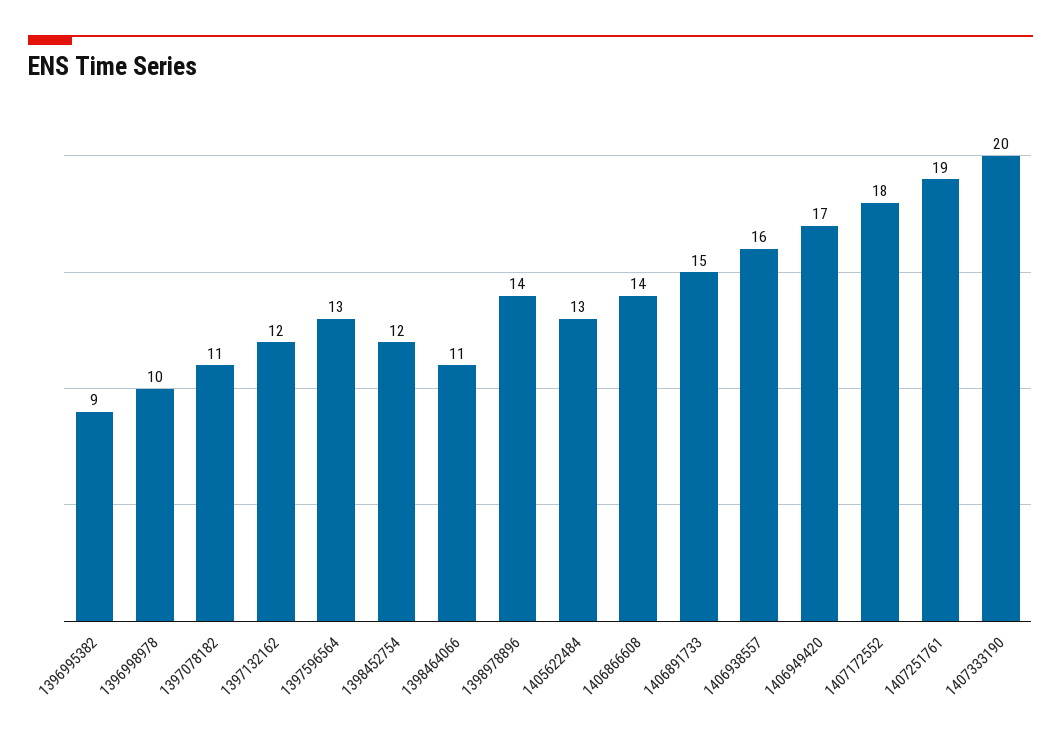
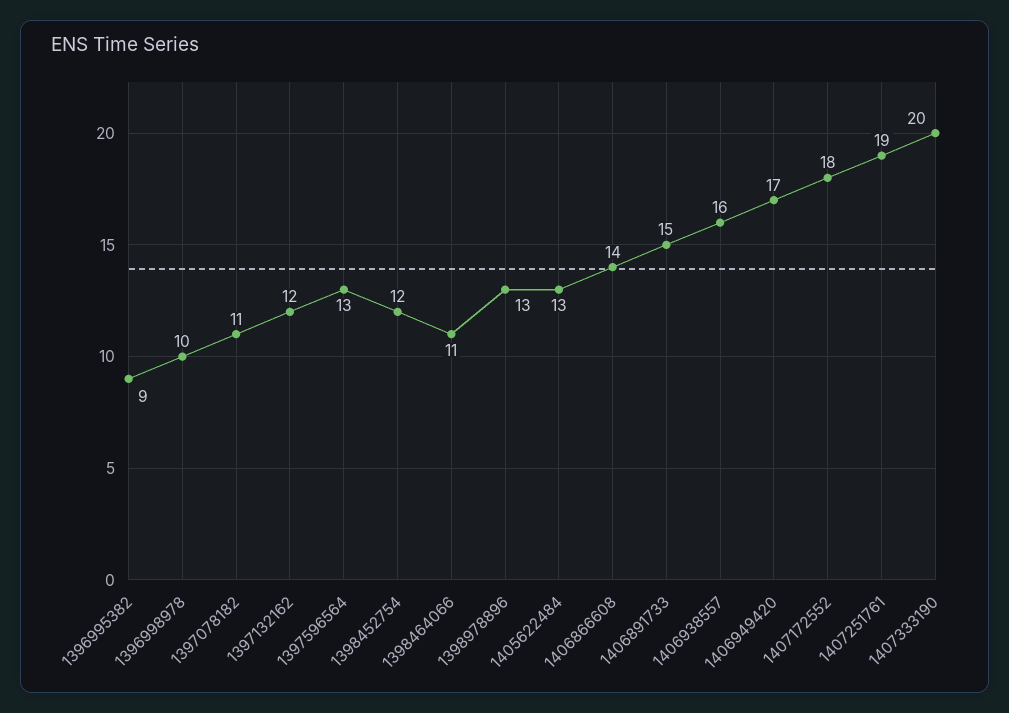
1398978896: 14 -> 13

